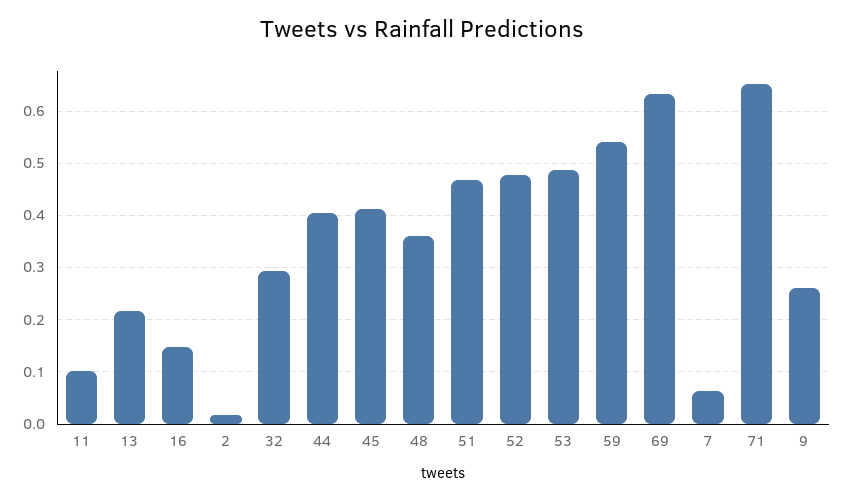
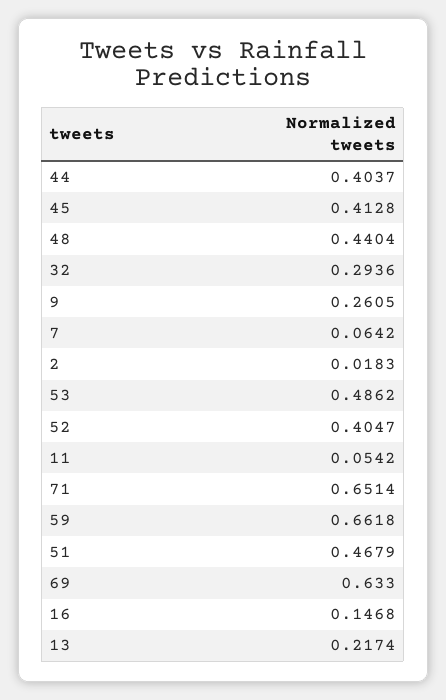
11: 0.1 -> 0.0542
48: 0.36 -> 0.4404
52: 0.48 -> 0.4047
59: 0.54 -> 0.6618

